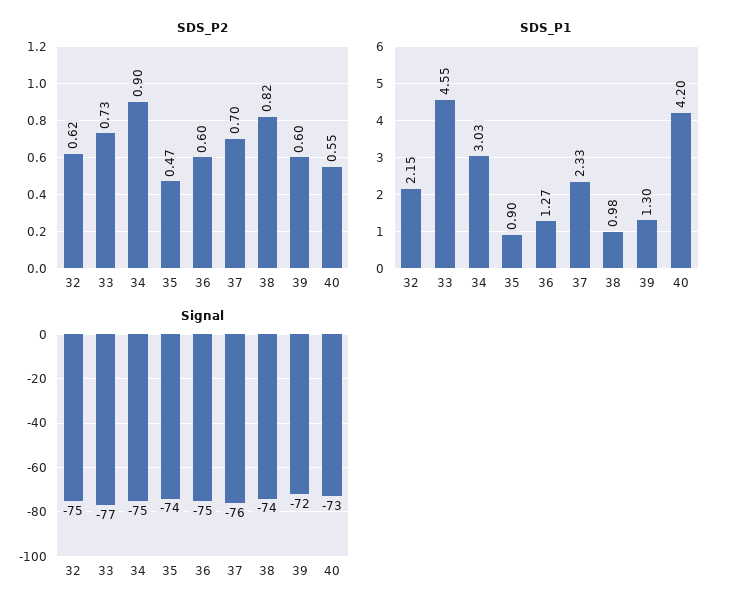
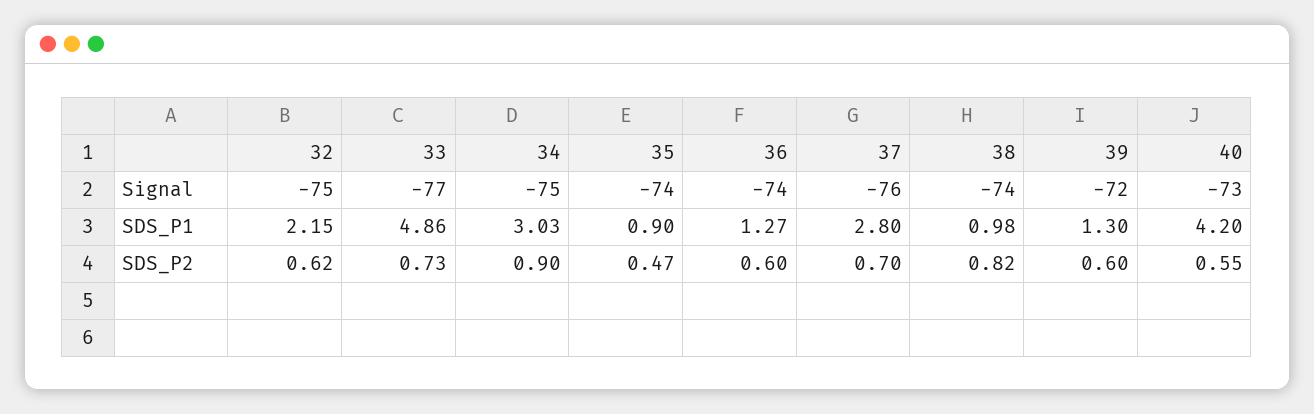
SDS_P1, 33: 4.55 -> 4.86
SDS_P1, 37: 2.33 -> 2.8
Signal, 36: -75 -> -74

